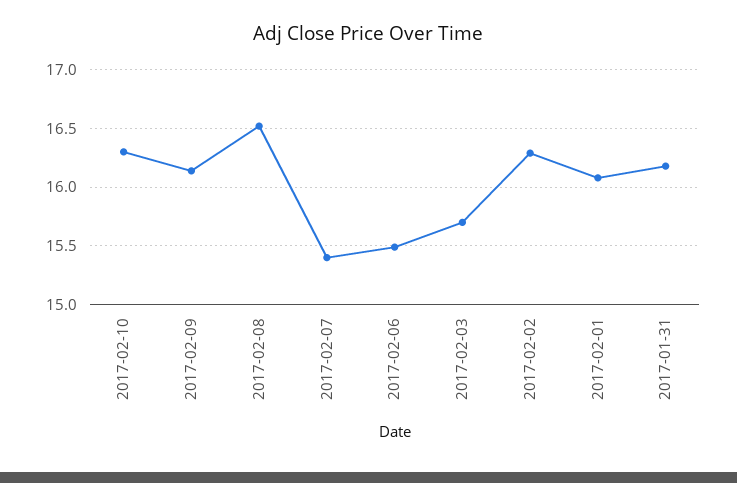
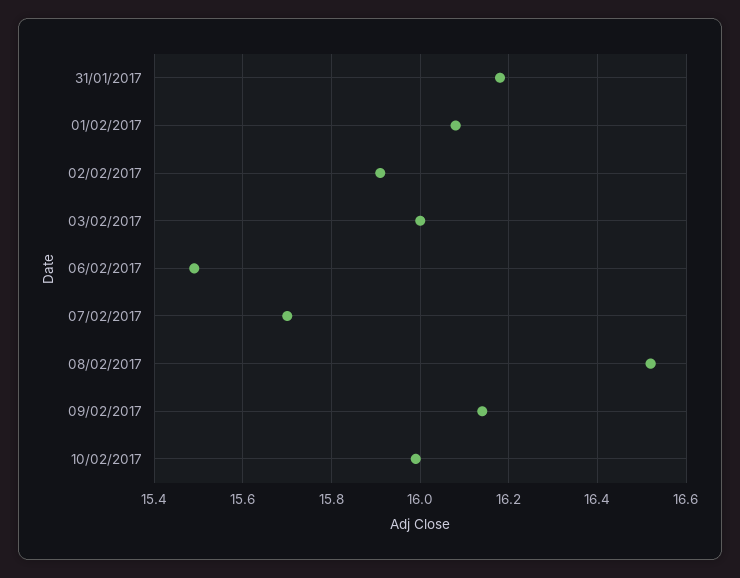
2017-02-10: 16.3 -> 16
2017-02-07: 15.4 -> 15.7
2017-02-03: 15.7 -> 16
2017-02-02: 16.3 -> 15.9

